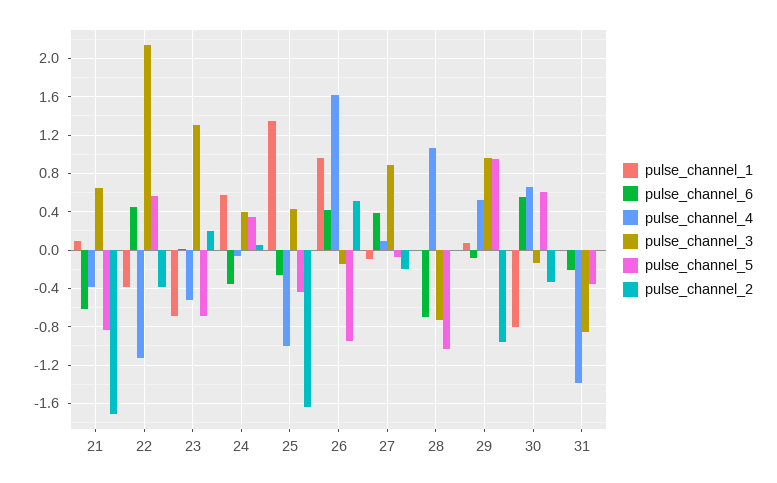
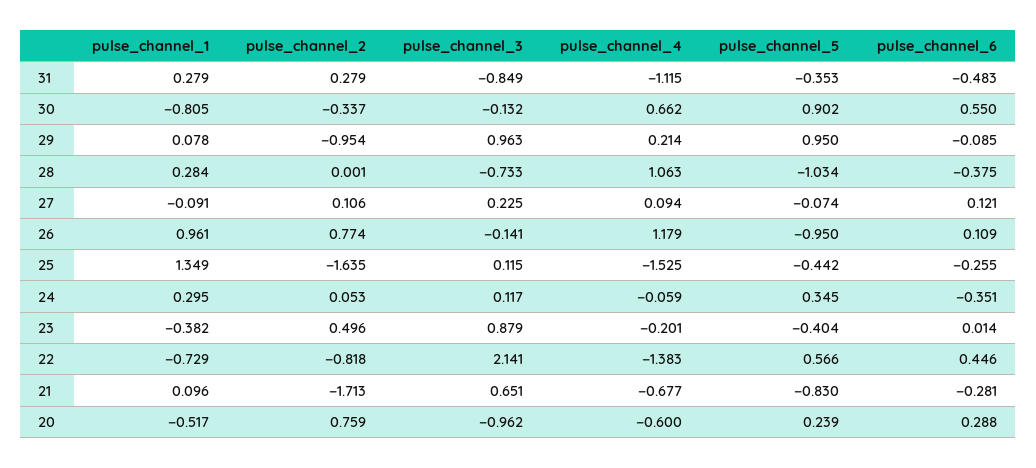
pulse_channel_6, 21: -0.6 -> -0.281
pulse_channel_4, 21: -0.4 -> -0.677
pulse_channel_1, 22: -0.4 -> -0.729
pulse_channel_4, 22: -1.1 -> -1.383
pulse_channel_2, 22: -0.4 -> -0.818
pulse_channel_1, 23: -0.7 -> -0.382
pulse_channel_4, 23: -0.5 -> -0.201
pulse_channel_3, 23: 1.3 -> 0.879
pulse_channel_5, 23: -0.7 -> -0.404
pulse_channel_2, 23: 0.2 -> 0.496
pulse_channel_1, 24: 0.6 -> 0.295
pulse_channel_3, 24: 0.4 -> 0.117
pulse_channel_4, 25: -1 -> -1.525
pulse_channel_3, 25: 0.4 -> 0.115
pulse_channel_6, 26: 0.4 -> 0.109
pulse_channel_4, 26: 1.6 -> 1.179
pulse_channel_2, 26: 0.5 -> 0.774
pulse_channel_6, 27: 0.4 -> 0.121
pulse_channel_3, 27: 0.9 -> 0.225
pulse_channel_2, 27: -0.2 -> 0.106
pulse_channel_1, 28: 0 -> 0.284
pulse_channel_6, 28: -0.7 -> -0.375
pulse_channel_4, 29: 0.5 -> 0.214
pulse_channel_5, 30: 0.6 -> 0.902
pulse_channel_1, 31: 0 -> 0.279
pulse_channel_6, 31: -0.2 -> -0.483
pulse_channel_4, 31: -1.4 -> -1.115
pulse_channel_2, 31: 0 -> 0.279
pulse_channel_1, 20: none -> -0.517
pulse_channel_2, 20: none -> 0.759
pulse_channel_3, 20: none -> -0.962
pulse_channel_4, 20: none -> -0.6
pulse_channel_5, 20: none -> 0.239
pulse_channel_6, 20: none -> 0.288

